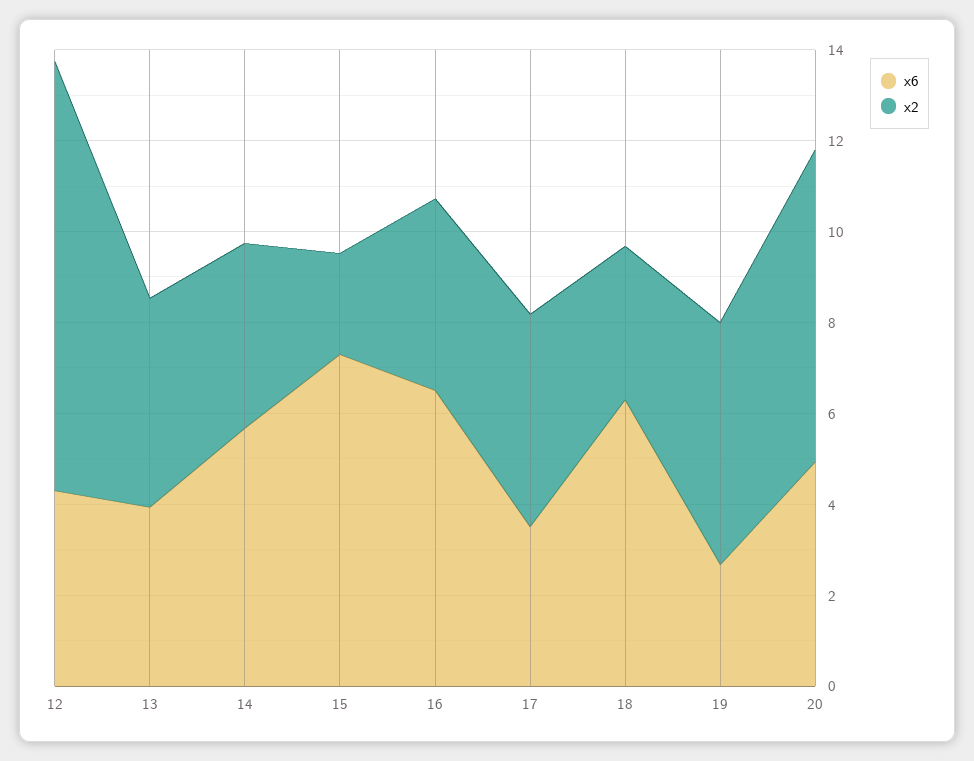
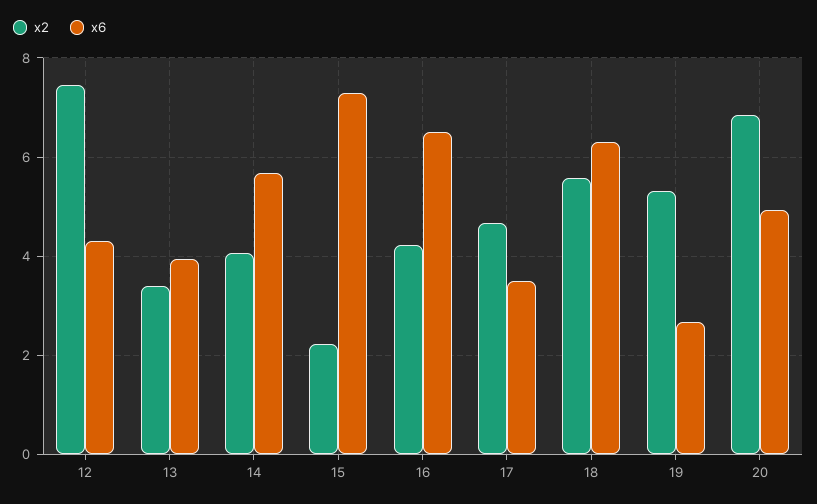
x2, 12: 9.5 -> 7.4
x2, 13: 4.5 -> 3.4
x2, 18: 3.5 -> 5.6

